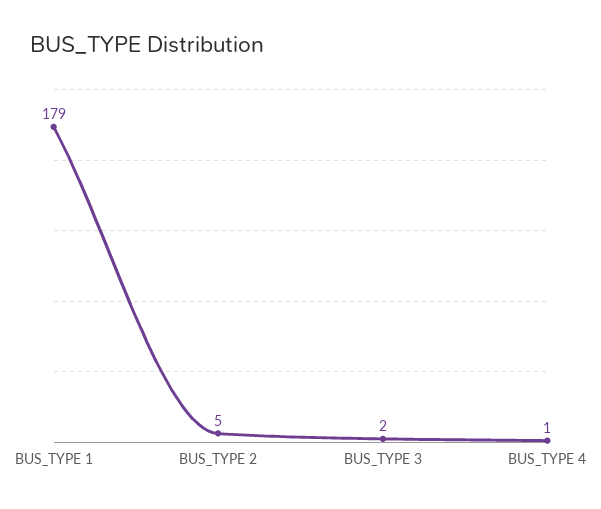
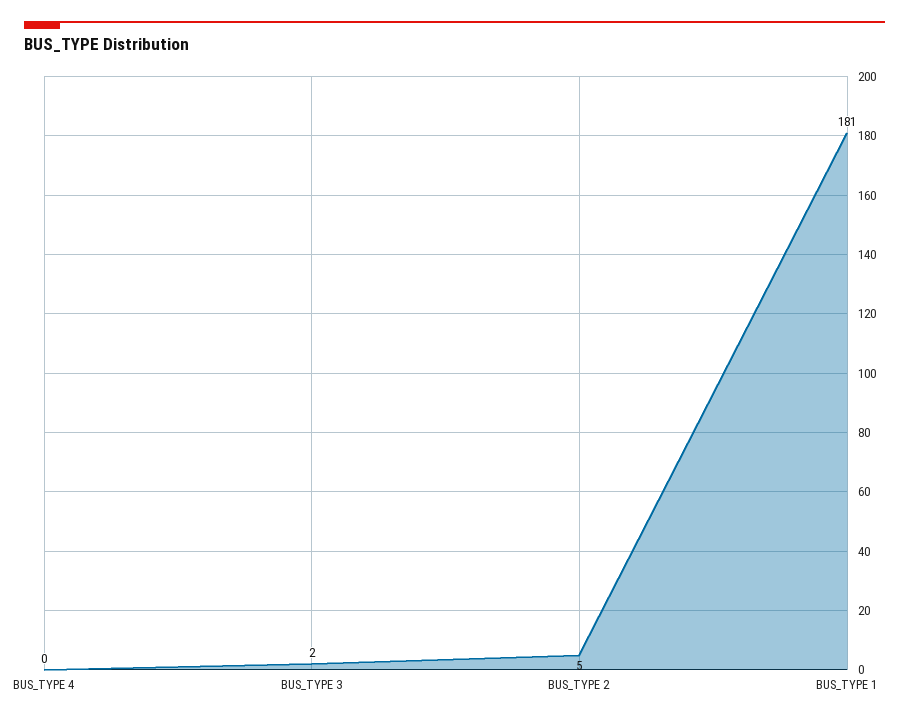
BUS_TYPE 1: 179 -> 181
BUS_TYPE 4: 1 -> 0

